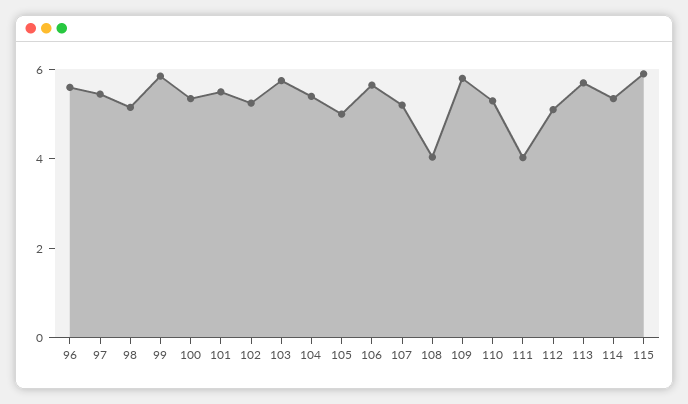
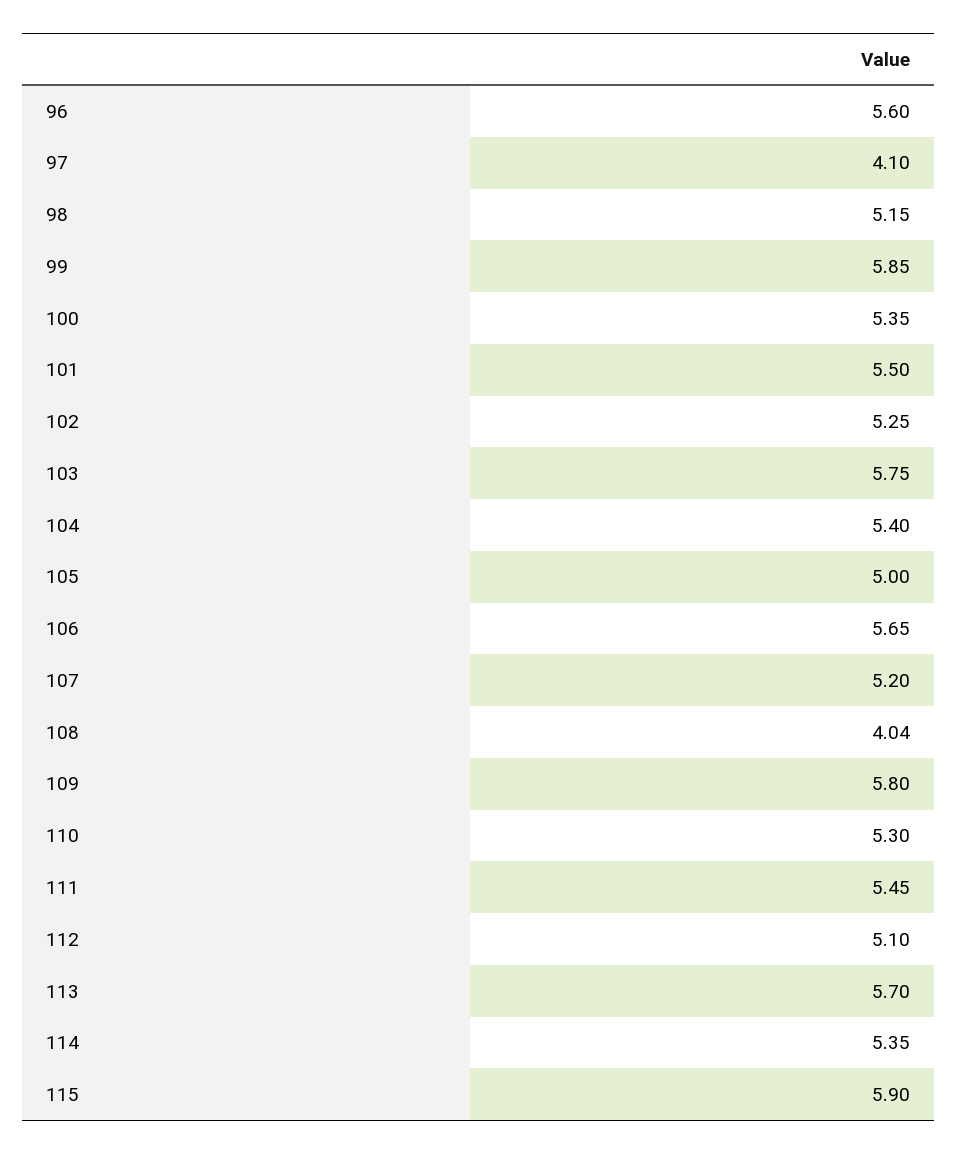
97: 5.5 -> 4.1
111: 4 -> 5.45

